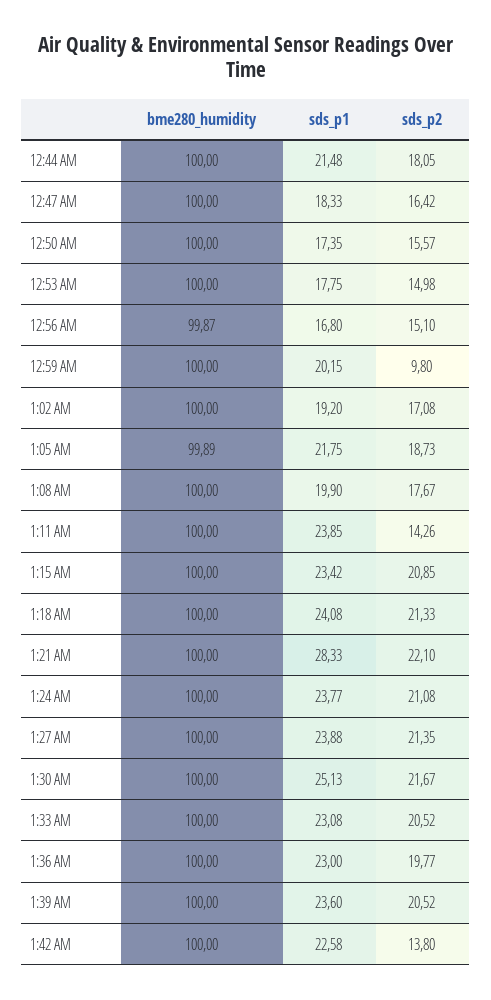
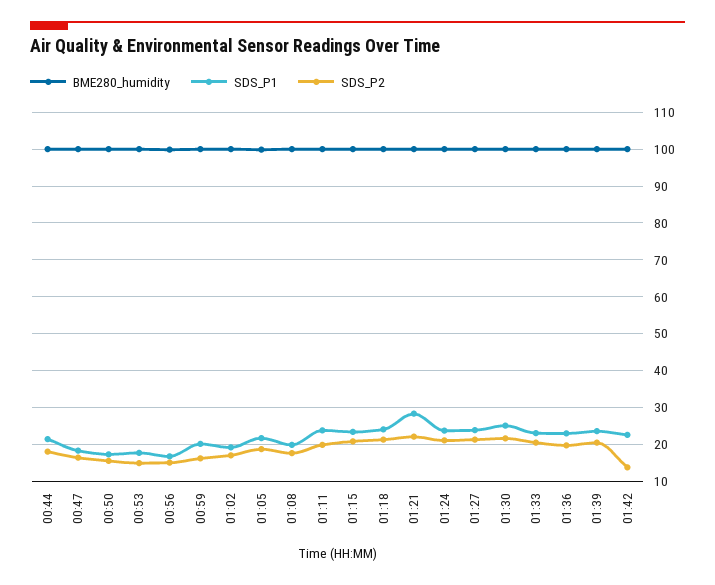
sds_p2, 12:59 AM: 9.8 -> 16
sds_p2, 1:11 AM: 14.26 -> 20

